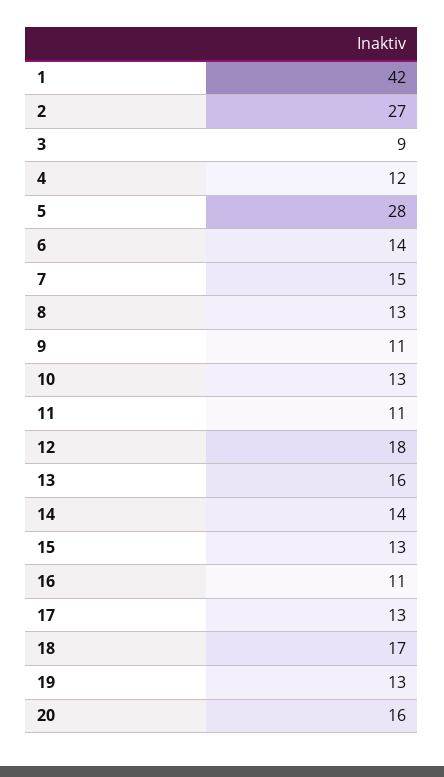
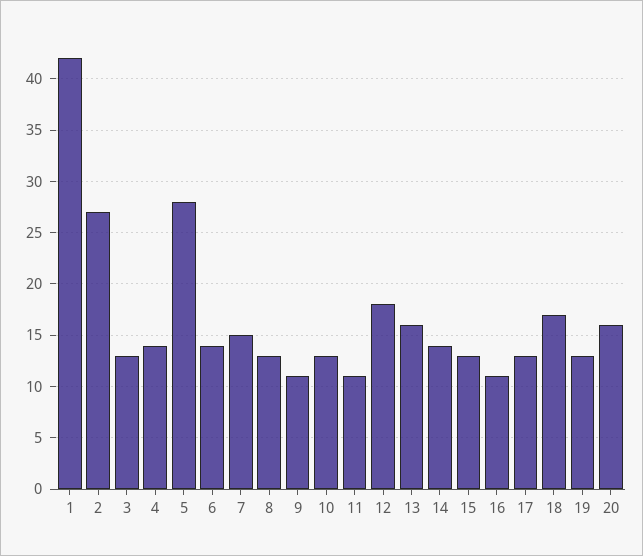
3: 9 -> 13
4: 12 -> 14

